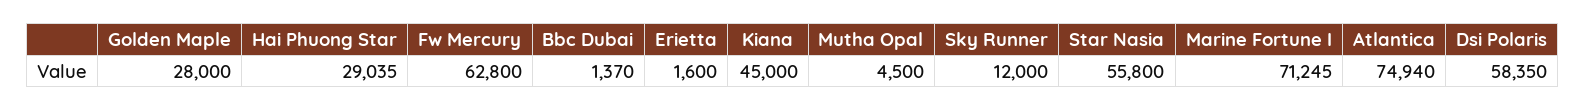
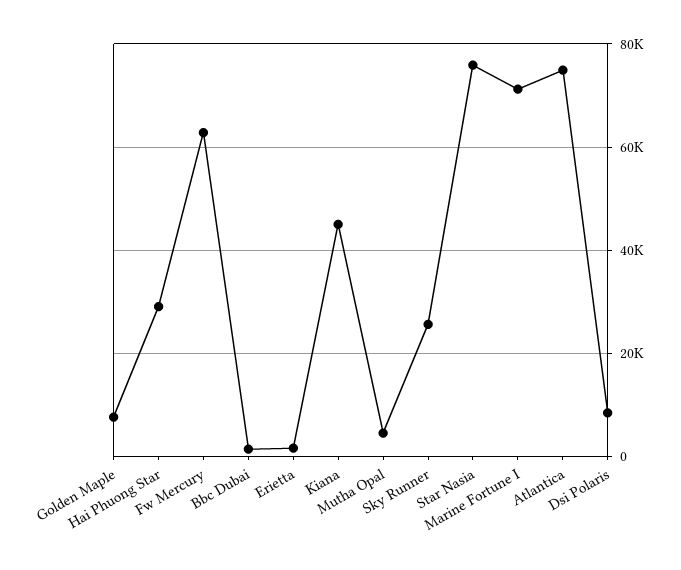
Golden Maple: 28000 -> 8000
Sky Runner: 12000 -> 26000
Star Nasia: 55800 -> 76000
Dsi Polaris: 58350 -> 8000

